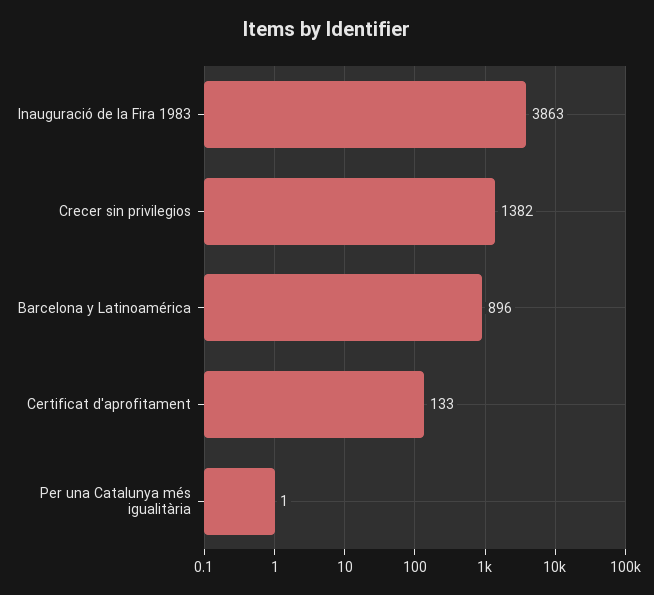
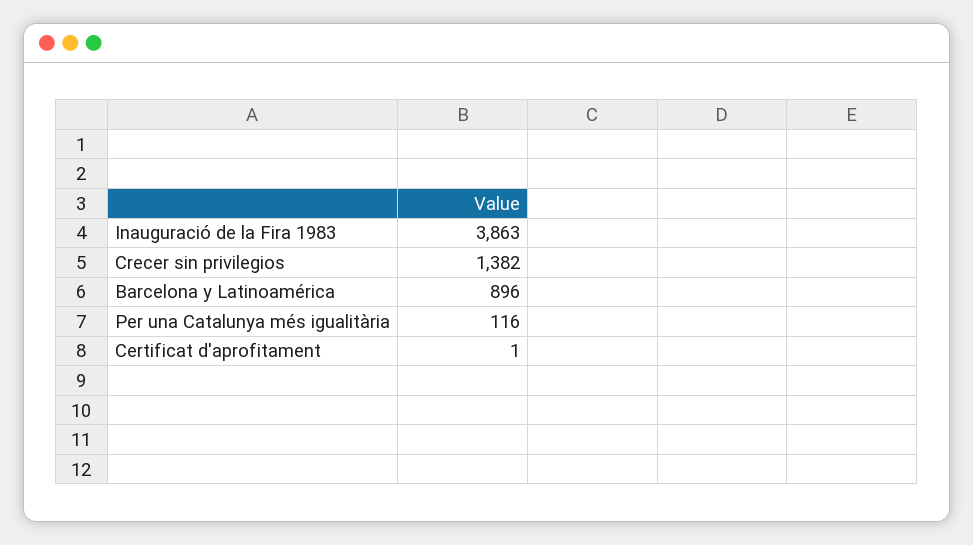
Certificat d'aprofitament: 133 -> 1
Per una Catalunya més igualitària: 1 -> 116

